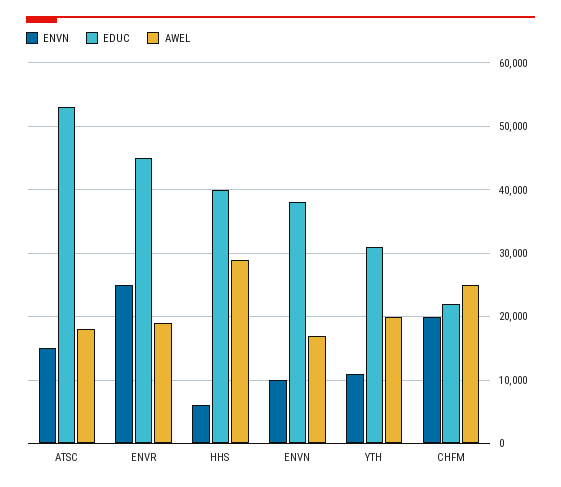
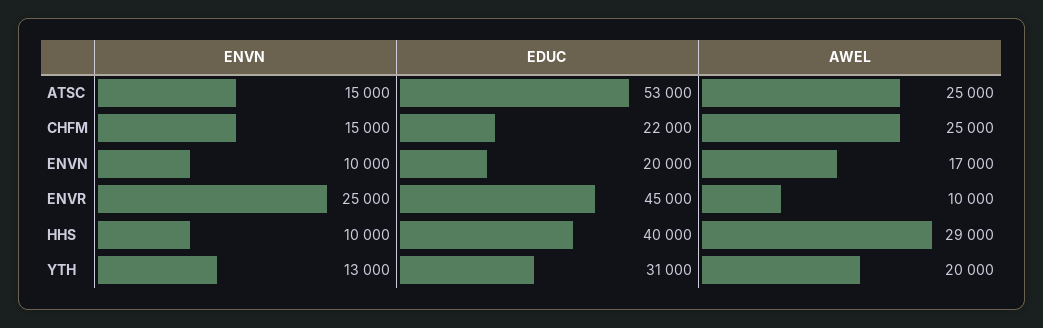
AWEL, ATSC: 18000 -> 25000
AWEL, ENVR: 19000 -> 10000
ENVN, HHS: 6000 -> 10000
EDUC, ENVN: 38000 -> 20000
ENVN, YTH: 11000 -> 13000
ENVN, CHFM: 20000 -> 15000

